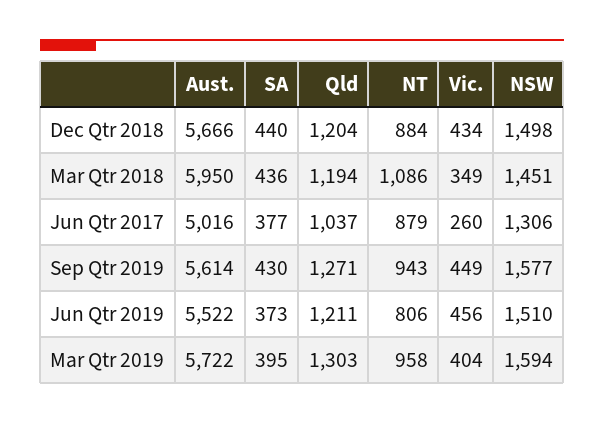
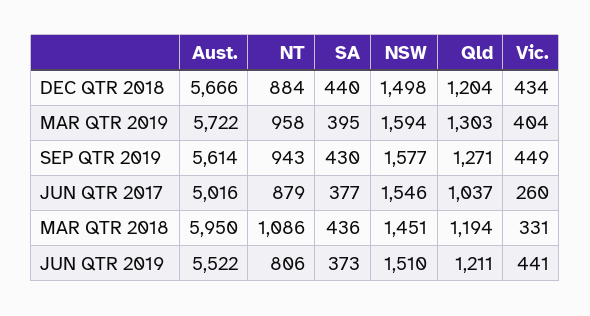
Vic., Mar Qtr 2018: 349 -> 331
NSW, Jun Qtr 2017: 1306 -> 1546
Vic., Jun Qtr 2019: 456 -> 441

